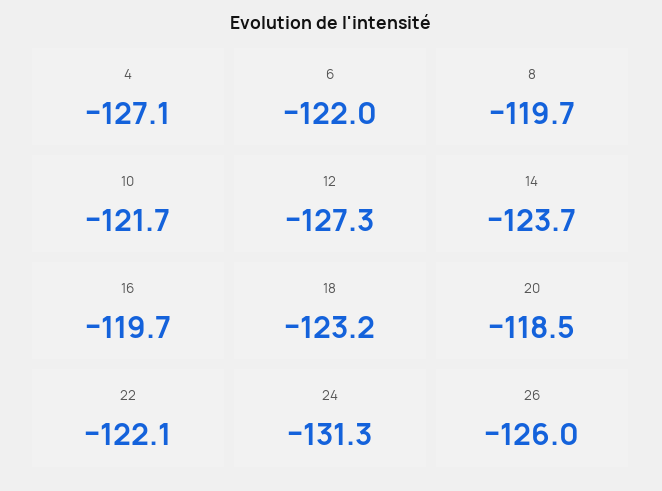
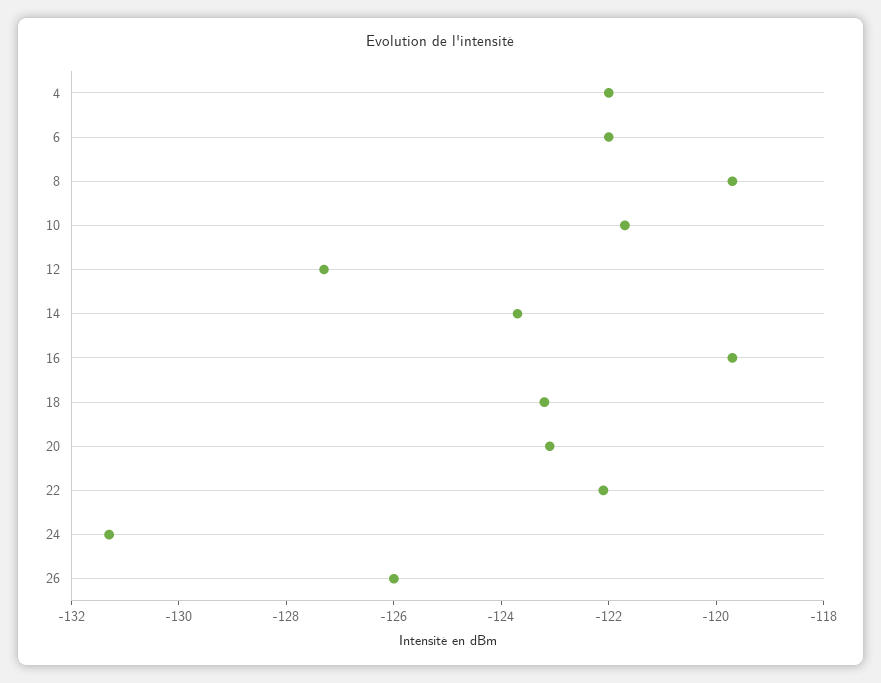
4: -127.1 -> -122
20: -118.5 -> -123

